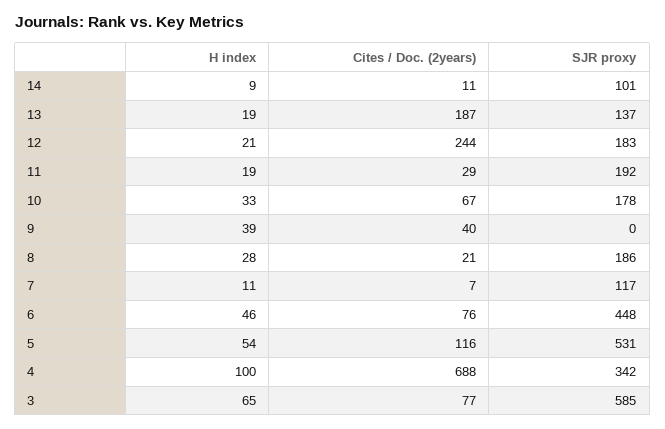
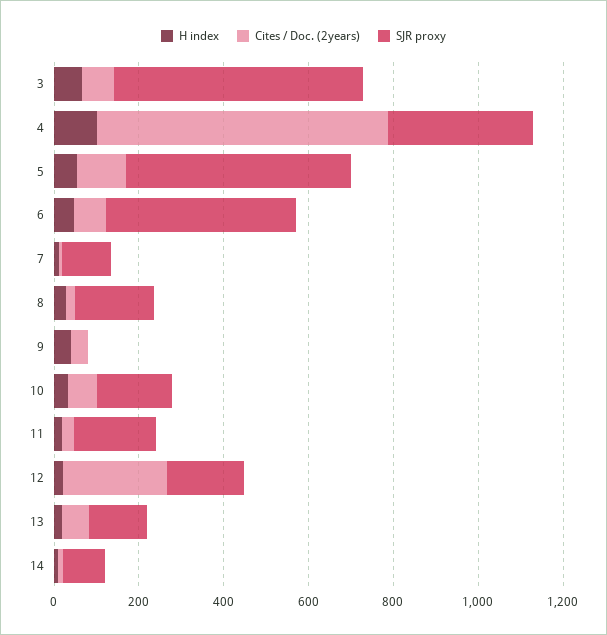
Cites / Doc. (2years), 13: 187 -> 50

